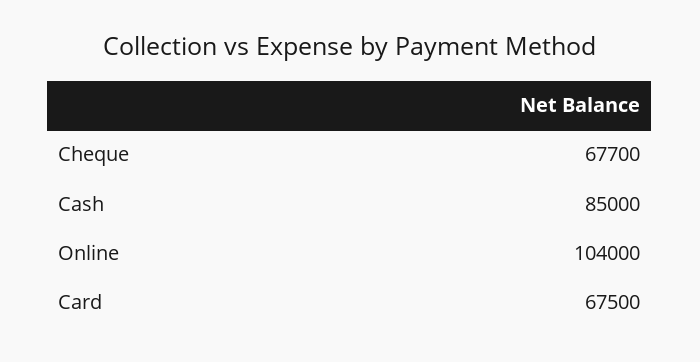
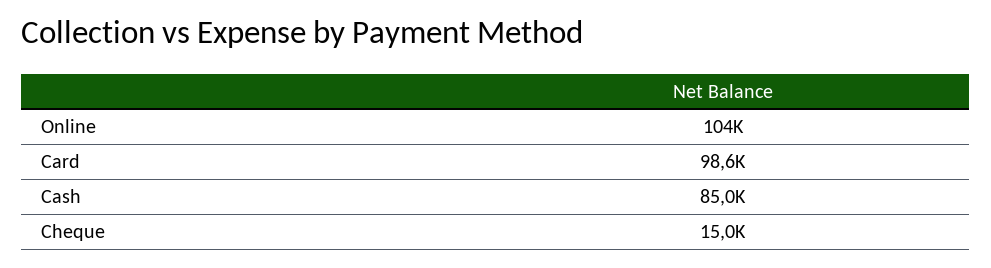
Cheque: 67700 -> 15000
Card: 67500 -> 98600

